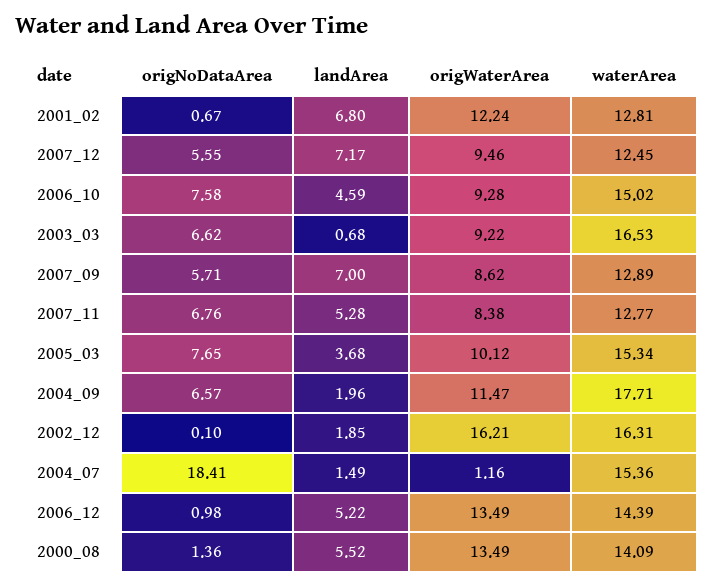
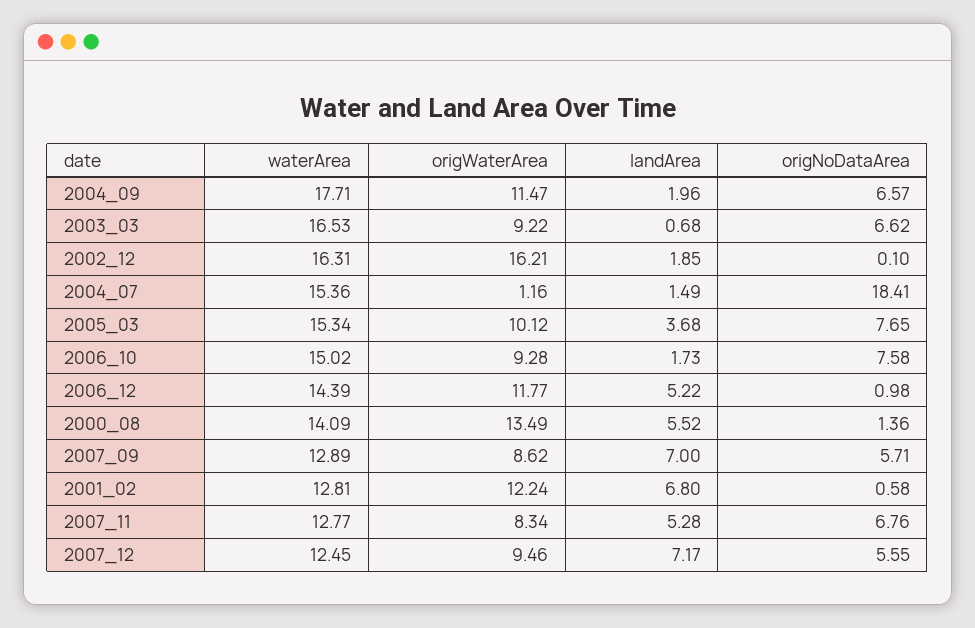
origNoDataArea, 2001_02: 0.67 -> 0.58
landArea, 2006_10: 4.59 -> 1.73
origWaterArea, 2007_11: 8.38 -> 8.34
origWaterArea, 2006_12: 13.49 -> 11.77

